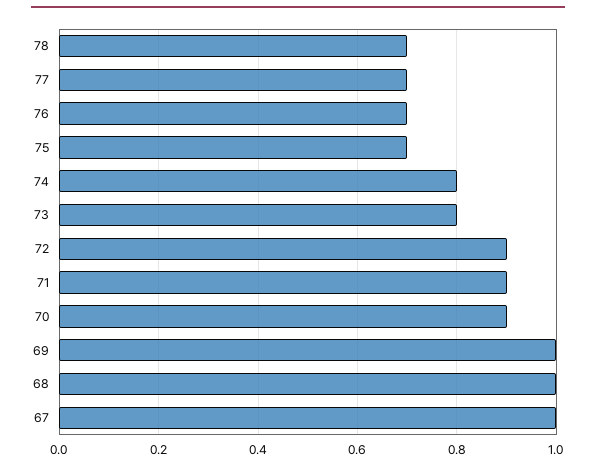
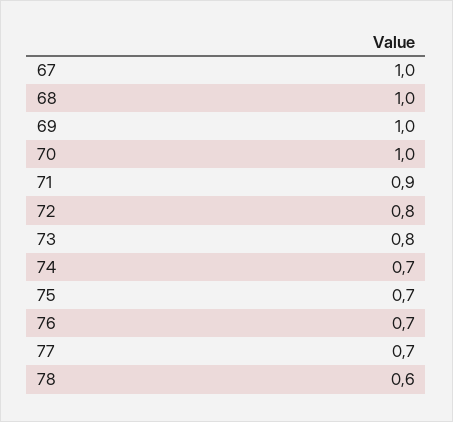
78: 0.7 -> 0.6
74: 0.8 -> 0.7
72: 0.9 -> 0.8
70: 0.9 -> 1

